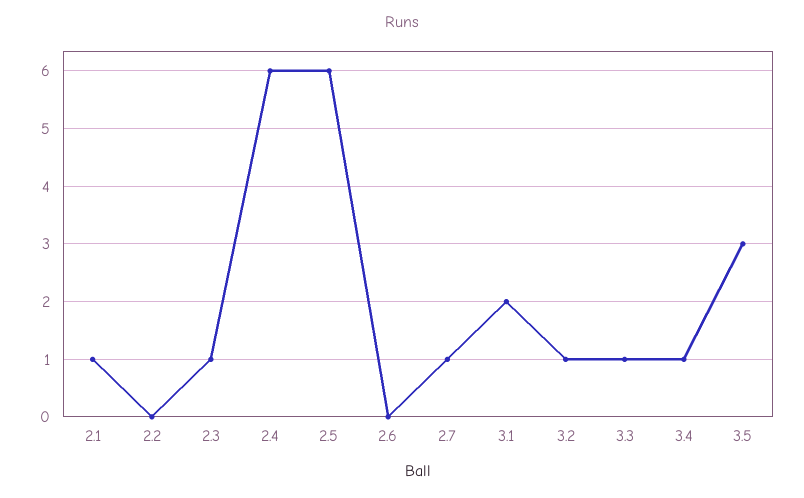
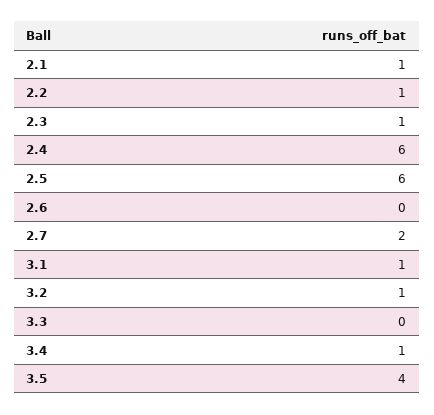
2.2: 0 -> 1
2.7: 1 -> 2
3.1: 2 -> 1
3.3: 1 -> 0
3.5: 3 -> 4

